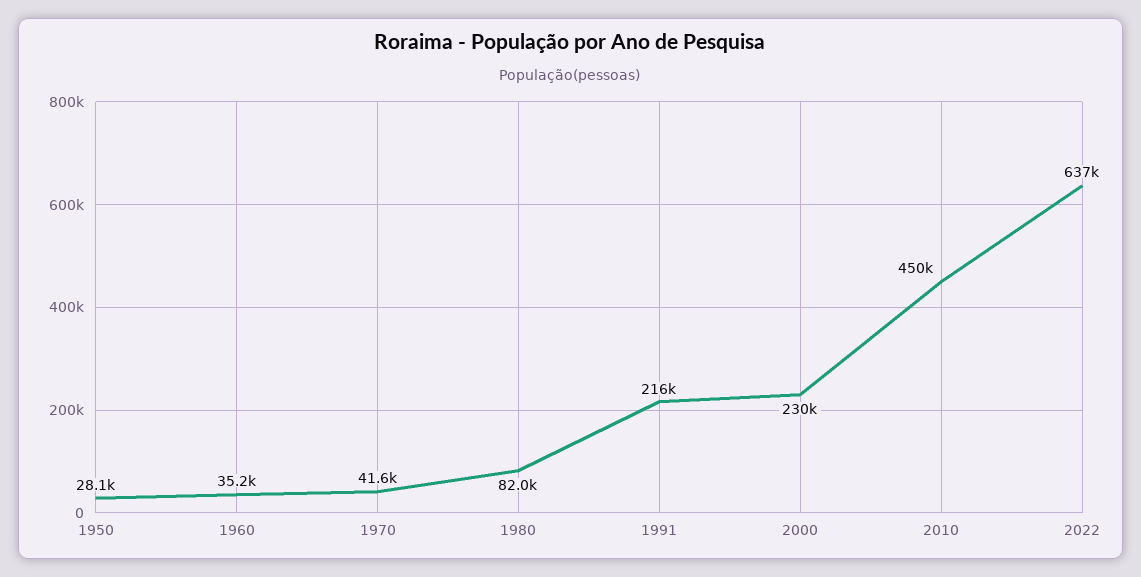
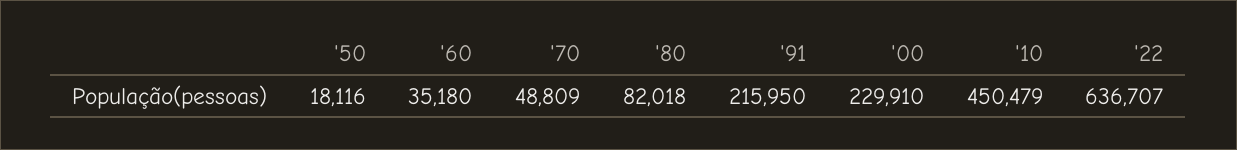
1950: 28100 -> 18116
1970: 41600 -> 48809

